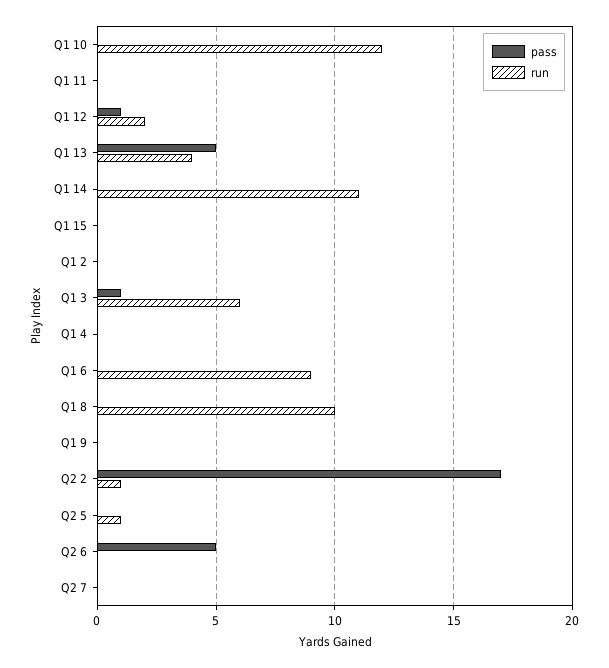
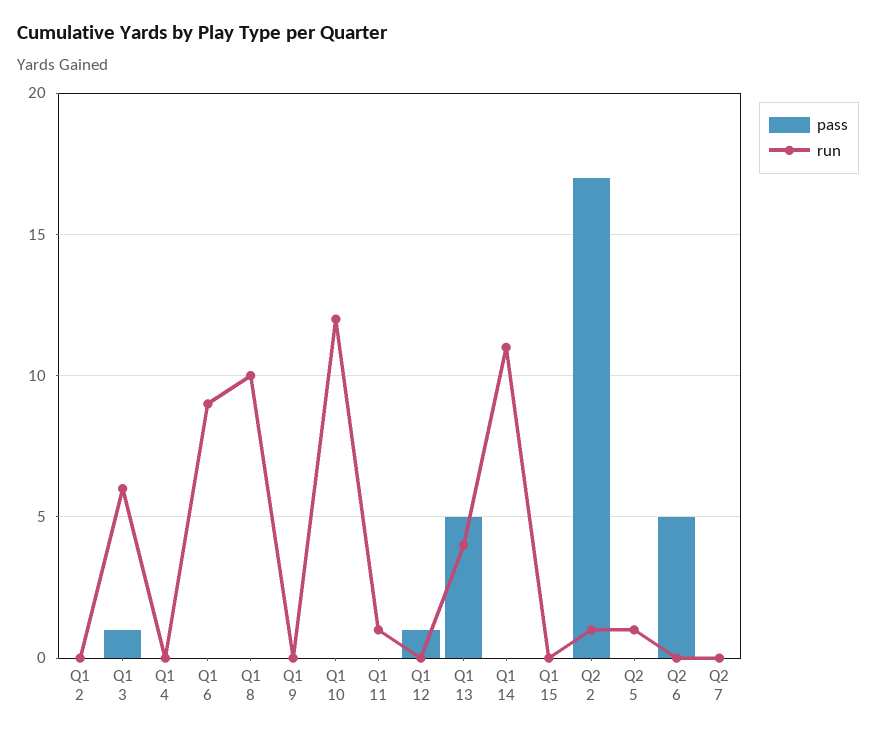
run, Q1 11: 0 -> 1
run, Q1 12: 2 -> 0

